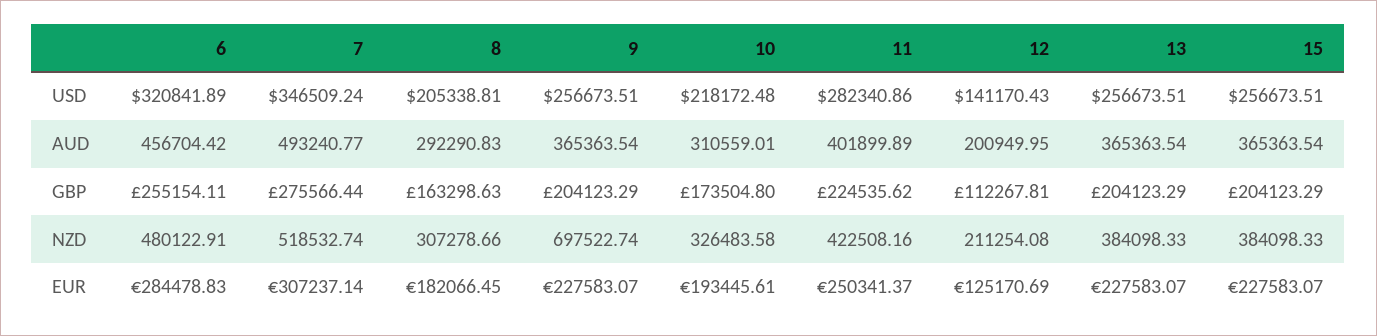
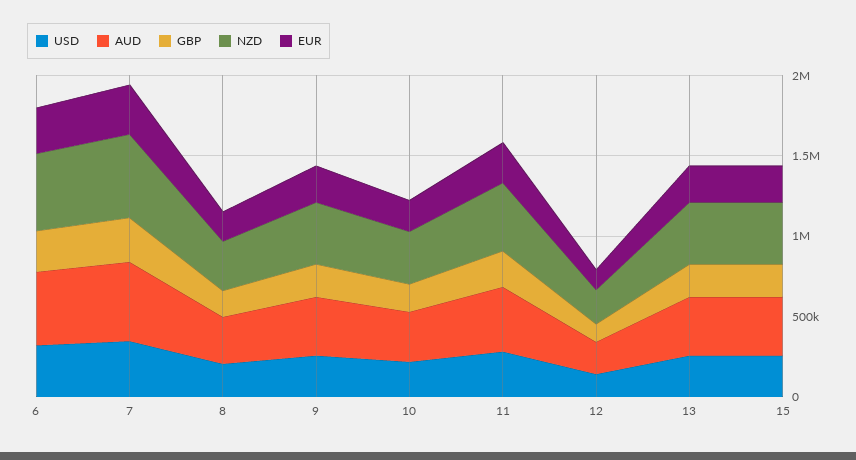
NZD, 9: 697522.74 -> 400000

